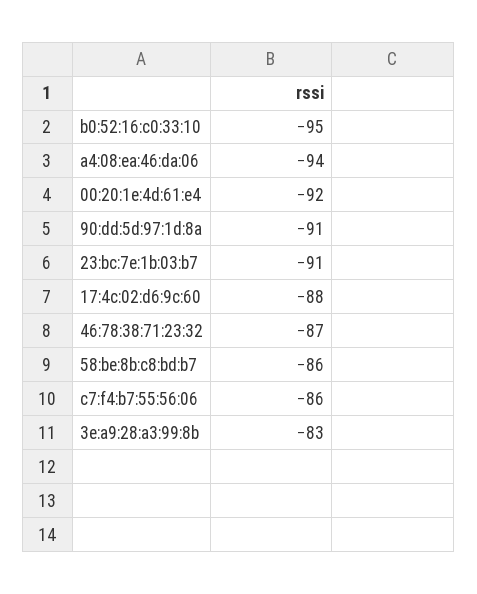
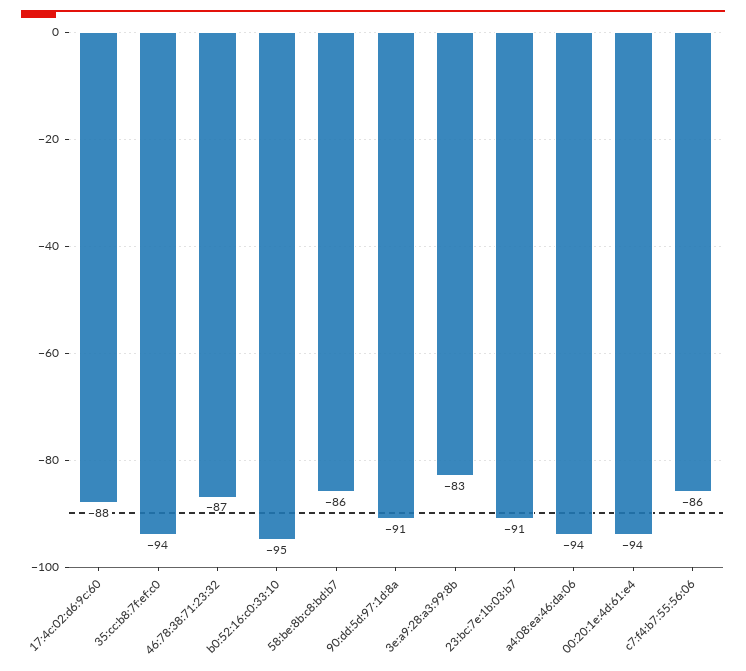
00:20:1e:4d:61:e4: -92 -> -94
35:cc:b8:7f:ef:c0: none -> -94

